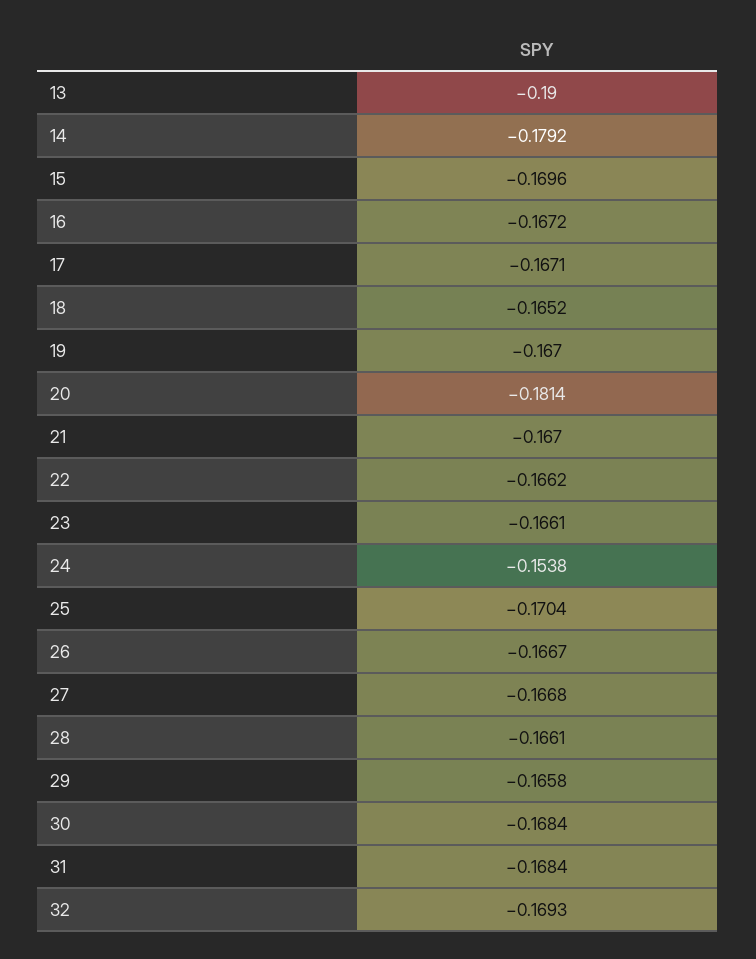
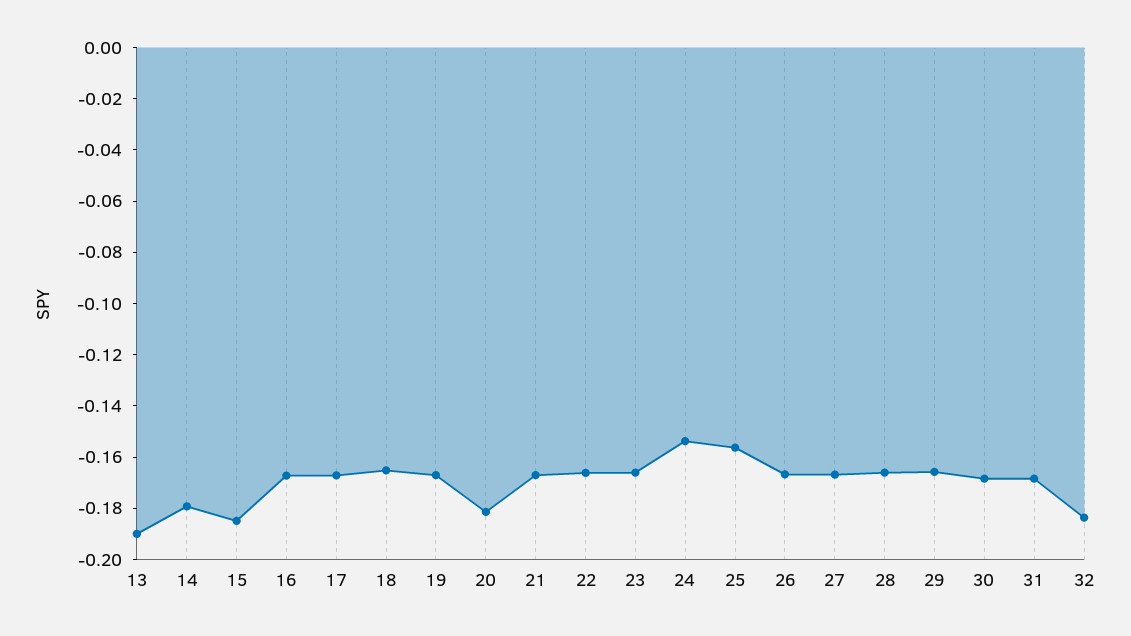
15: -0.1696 -> -0.185
25: -0.1704 -> -0.155
32: -0.1693 -> -0.185

